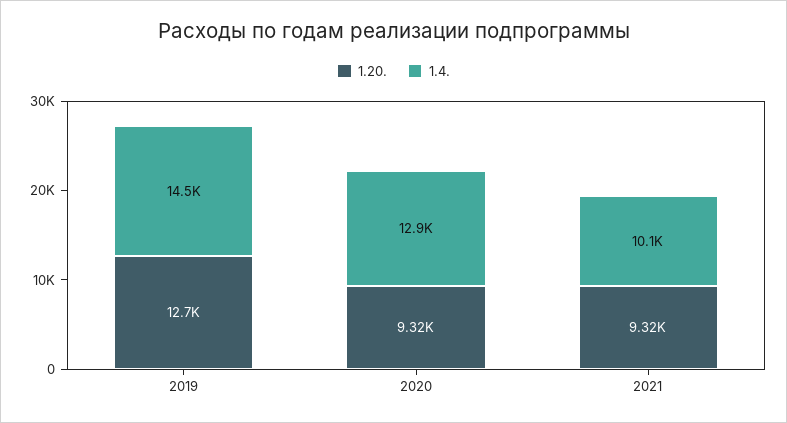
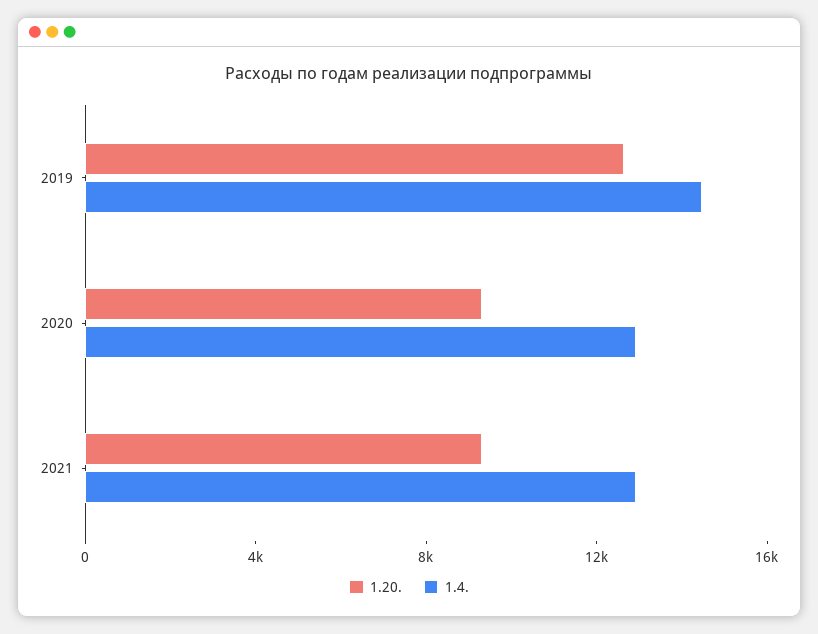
1.4., 2021: 10100 -> 13000

